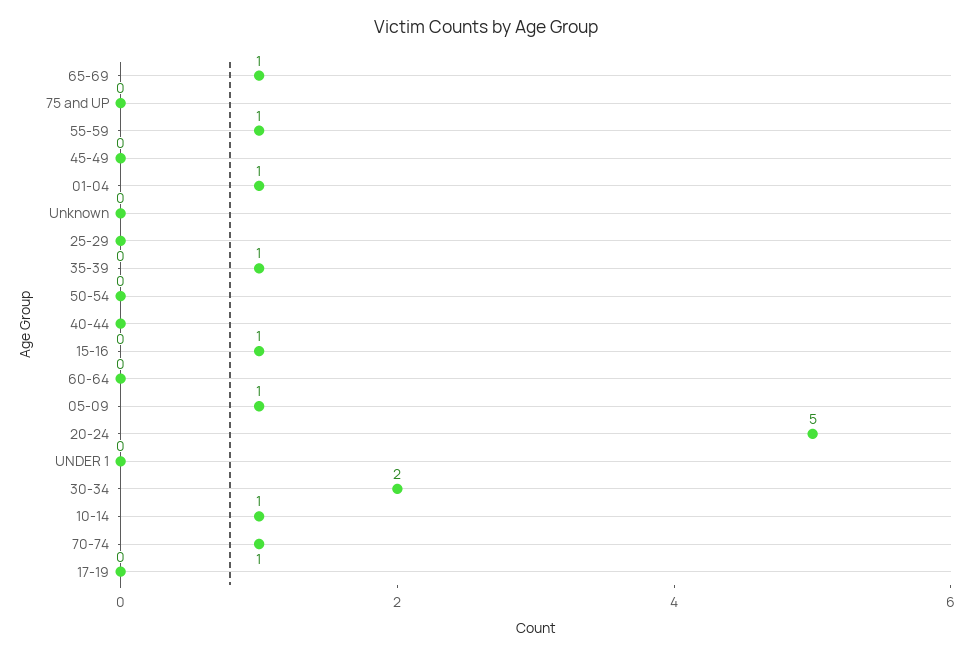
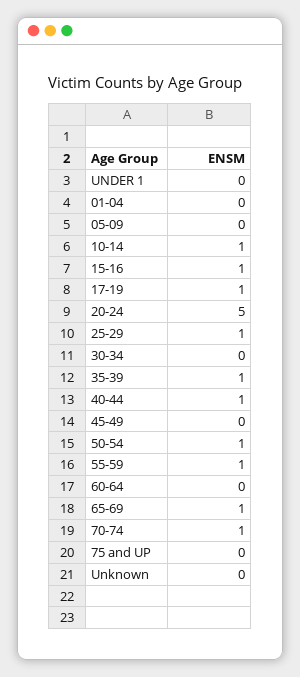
01-04: 1 -> 0
25-29: 0 -> 1
50-54: 0 -> 1
40-44: 0 -> 1
05-09: 1 -> 0
30-34: 2 -> 0
17-19: 0 -> 1

